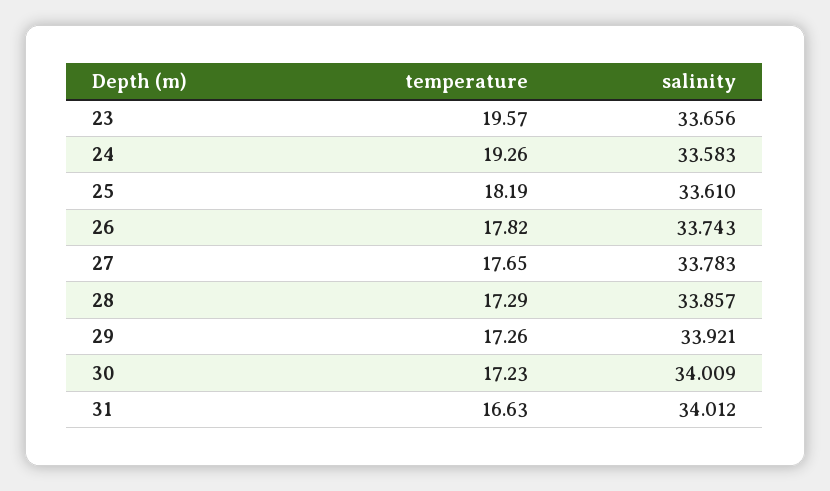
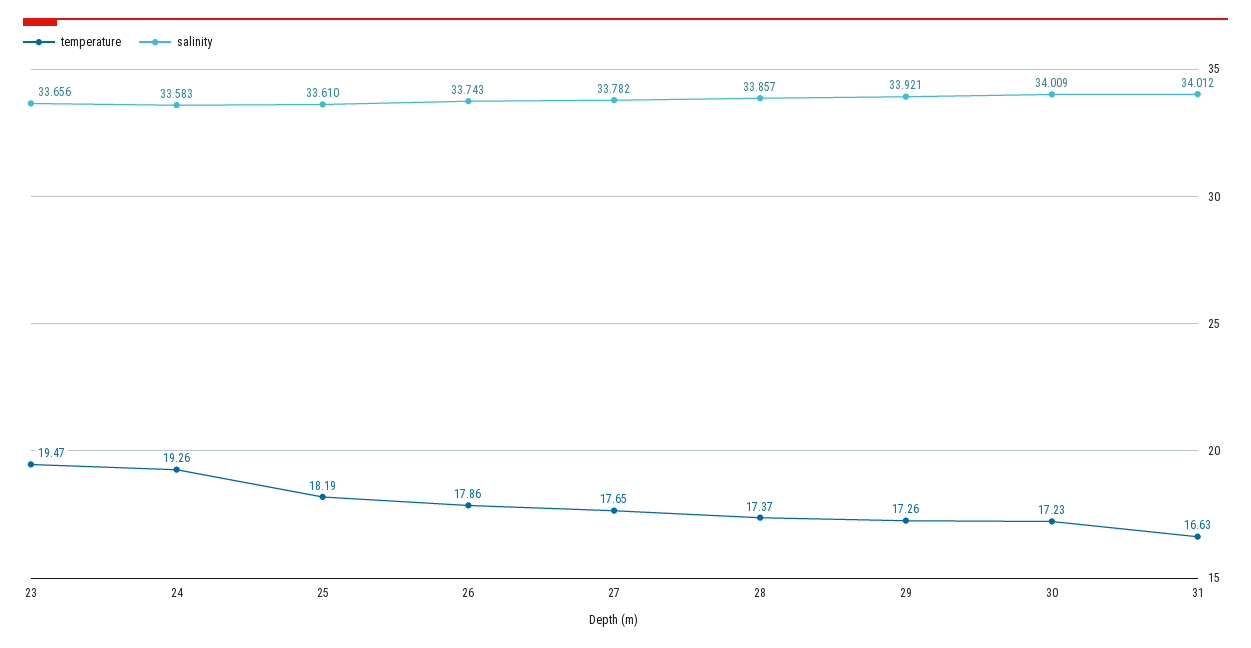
temperature, 23: 19.57 -> 19.47
temperature, 26: 17.82 -> 17.86
salinity, 27: 33.783 -> 33.782
temperature, 28: 17.29 -> 17.37

